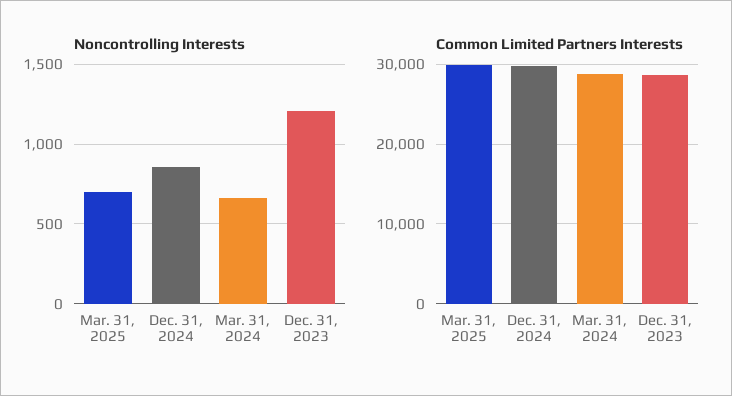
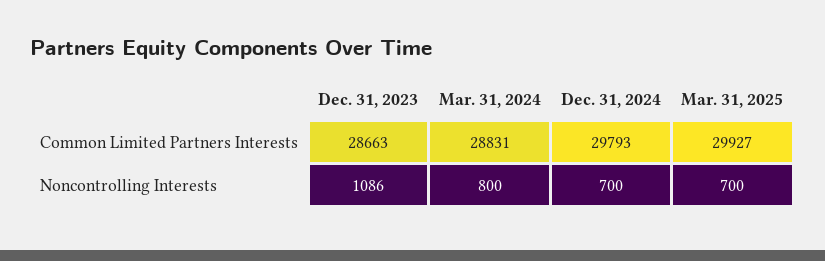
Noncontrolling Interests, Dec. 31, 2024: 850 -> 700
Noncontrolling Interests, Mar. 31, 2024: 650 -> 800
Noncontrolling Interests, Dec. 31, 2023: 1200 -> 1086

